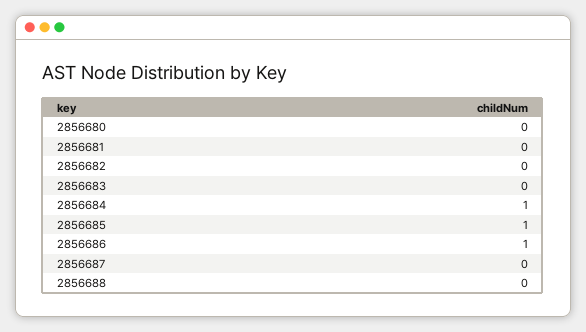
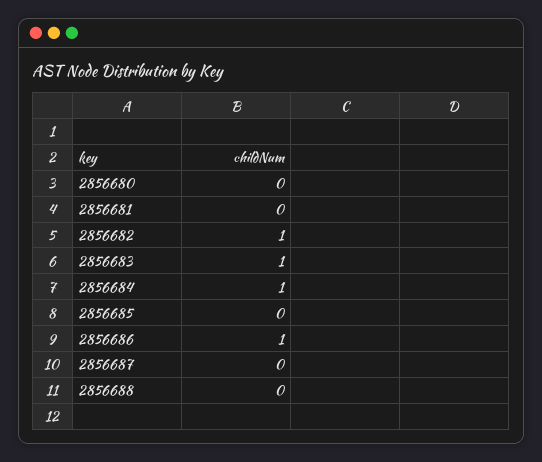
2856682: 0 -> 1
2856683: 0 -> 1
2856685: 1 -> 0

